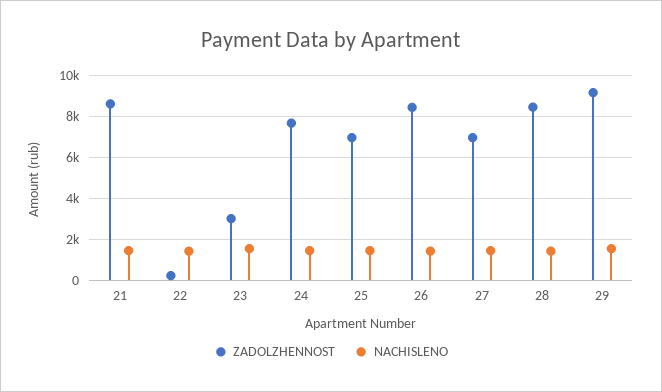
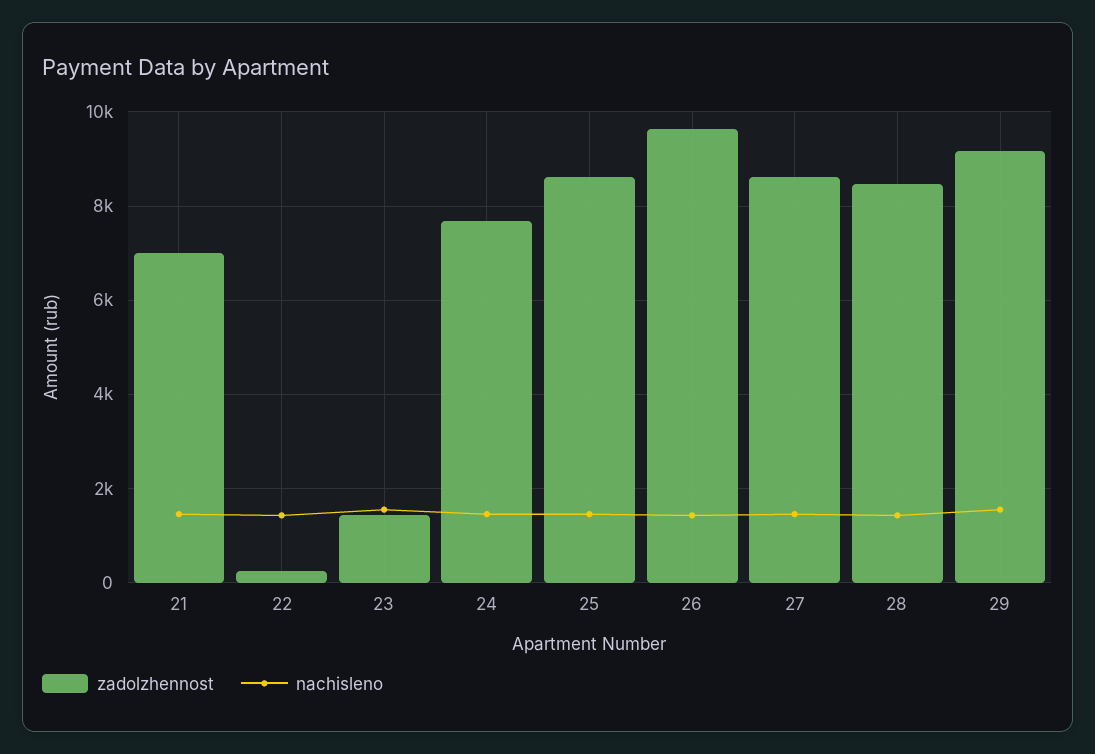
ZADOLZHENNOST, 21: 8500 -> 7000
ZADOLZHENNOST, 23: 3000 -> 1400
ZADOLZHENNOST, 25: 7000 -> 8600
ZADOLZHENNOST, 26: 8500 -> 9600
ZADOLZHENNOST, 27: 7000 -> 8600

